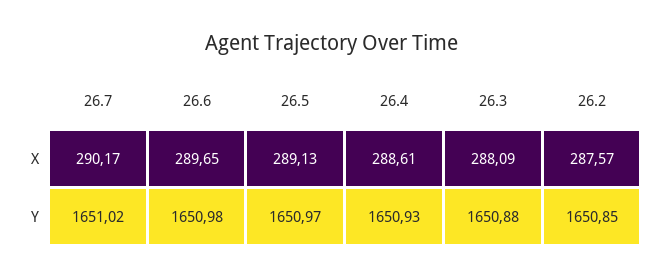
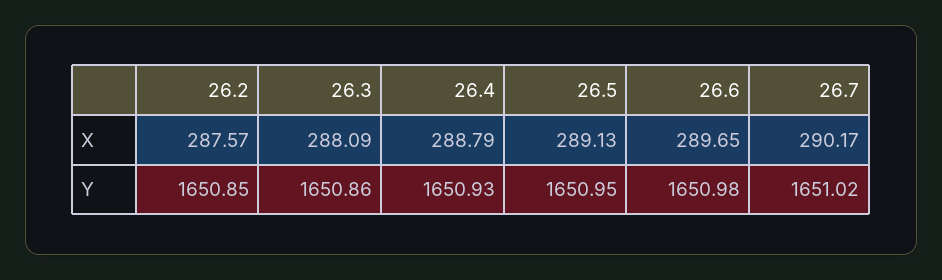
26.4, X: 288.61 -> 288.79
26.5, Y: 1650.97 -> 1650.95
26.3, Y: 1650.88 -> 1650.86

